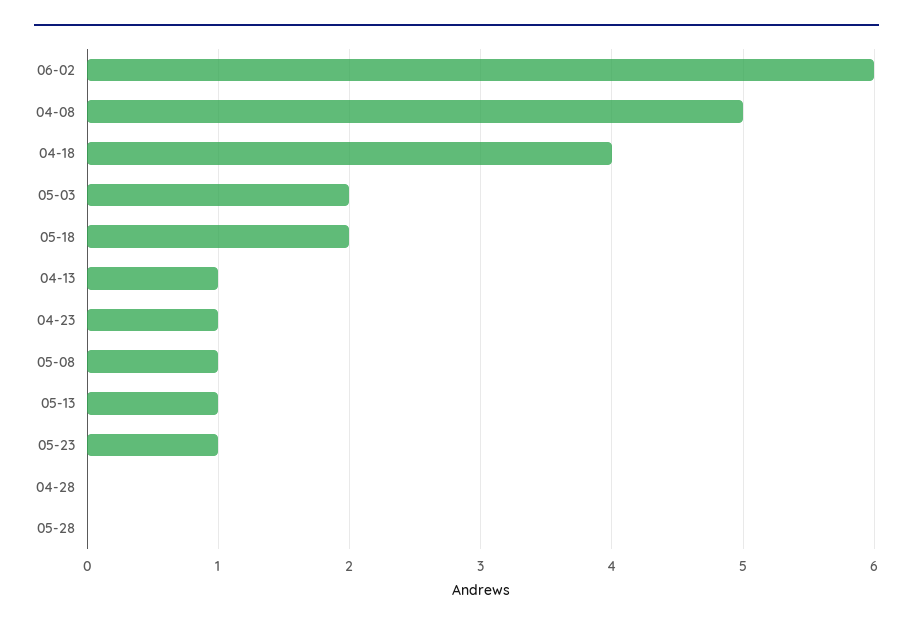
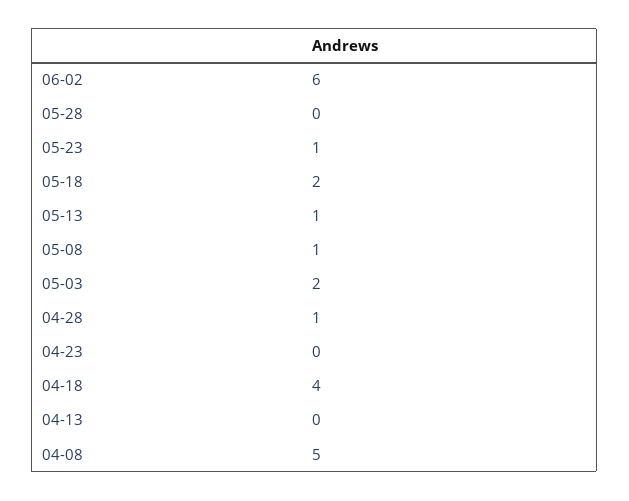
04-13: 1 -> 0
04-23: 1 -> 0
04-28: 0 -> 1

